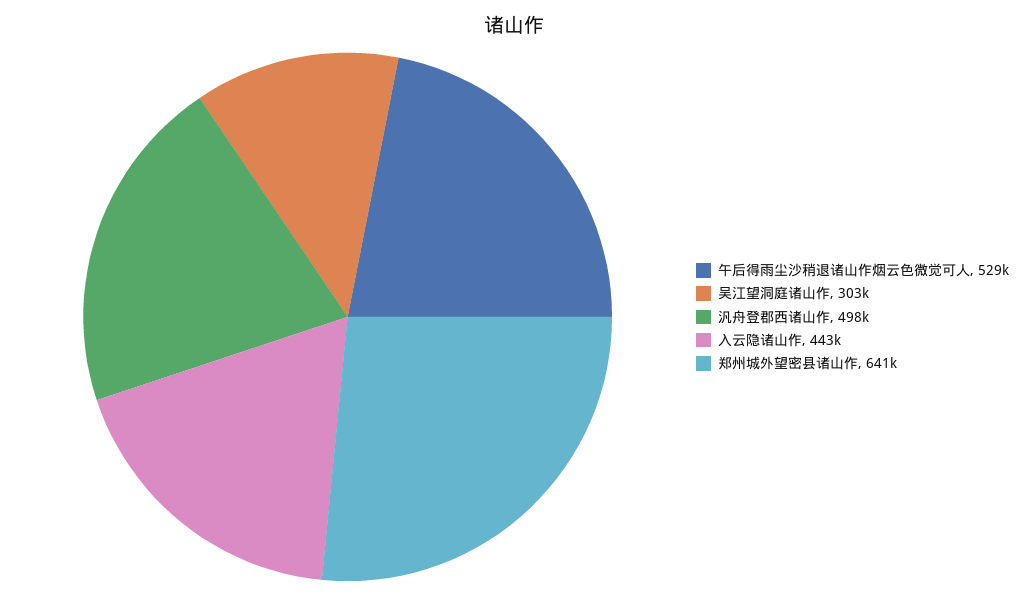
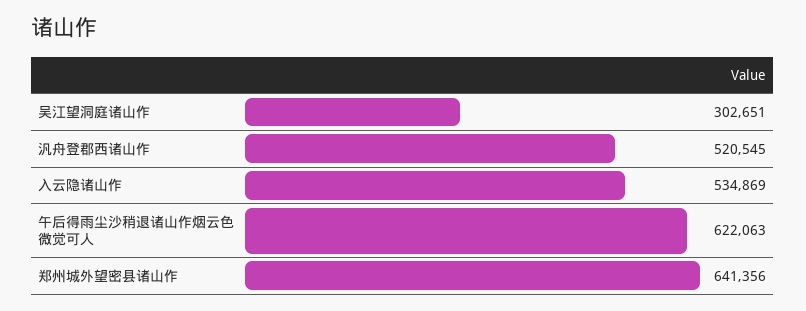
午后得雨尘沙稍退诸山作烟云色微觉可人: 529000 -> 622063
汎舟登郡西诸山作: 498000 -> 520545
入云隐诸山作: 443000 -> 534869

